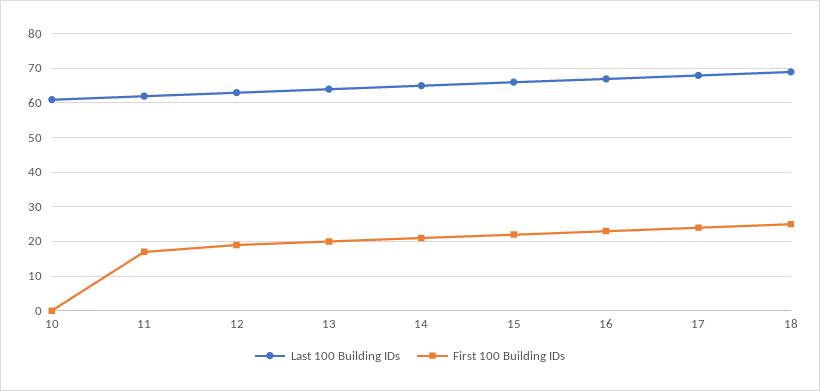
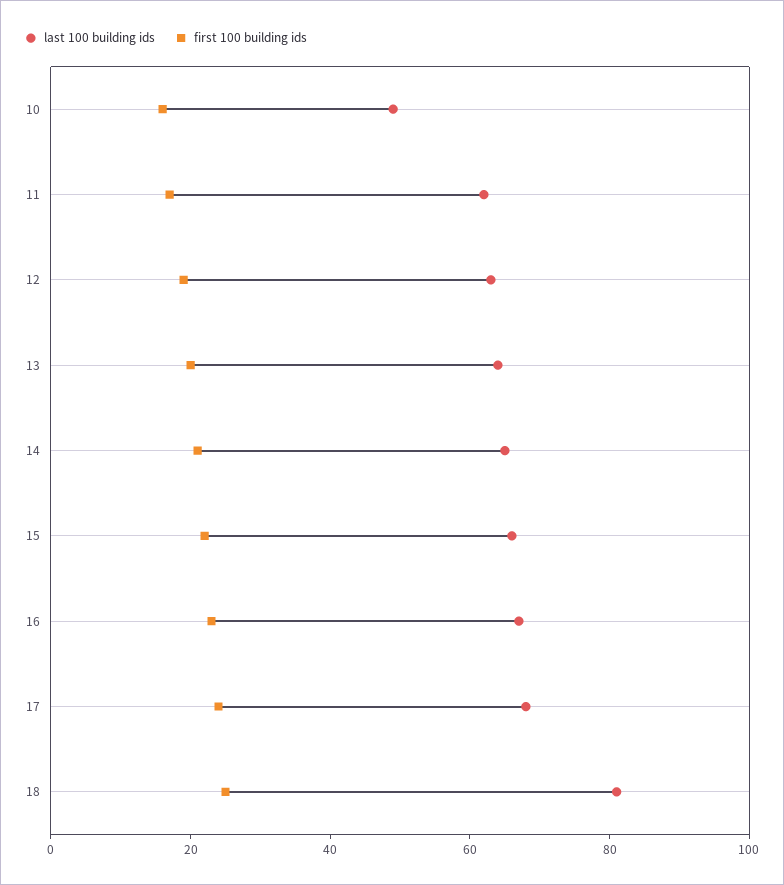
Last 100 Building IDs, 10: 60 -> 50
First 100 Building IDs, 10: 0 -> 15
Last 100 Building IDs, 18: 70 -> 80

